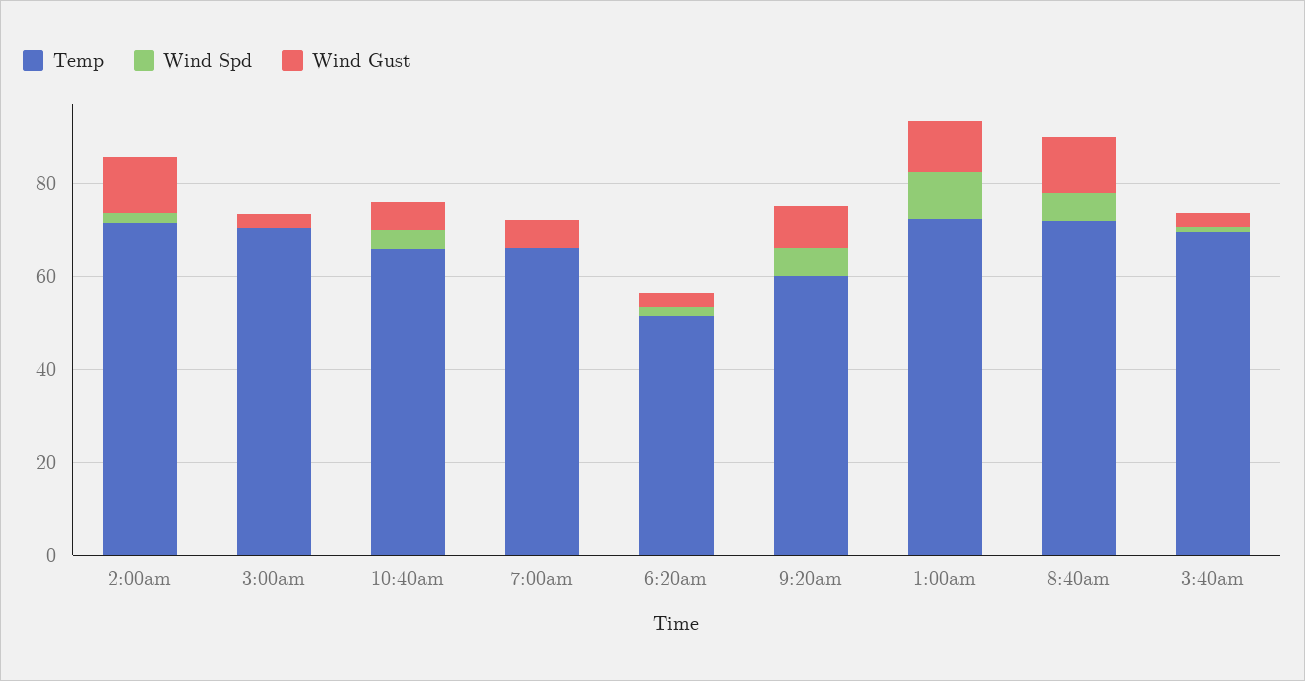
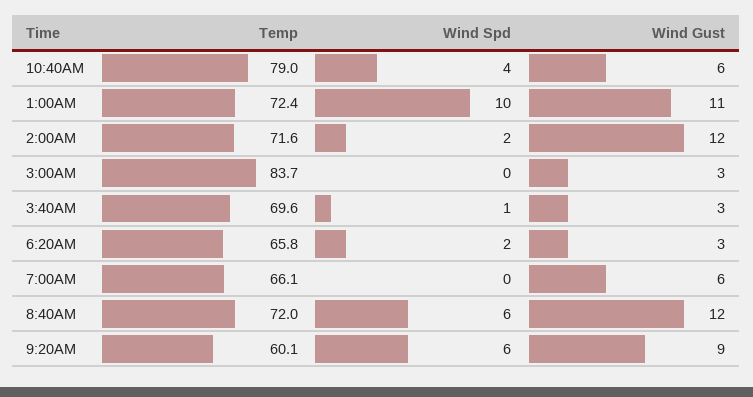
Temp, 3:00am: 70 -> 83.7
Temp, 10:40am: 65 -> 79
Temp, 6:20am: 50 -> 65.8

